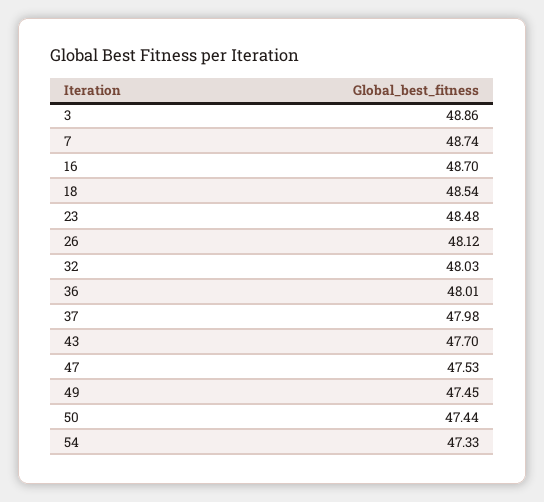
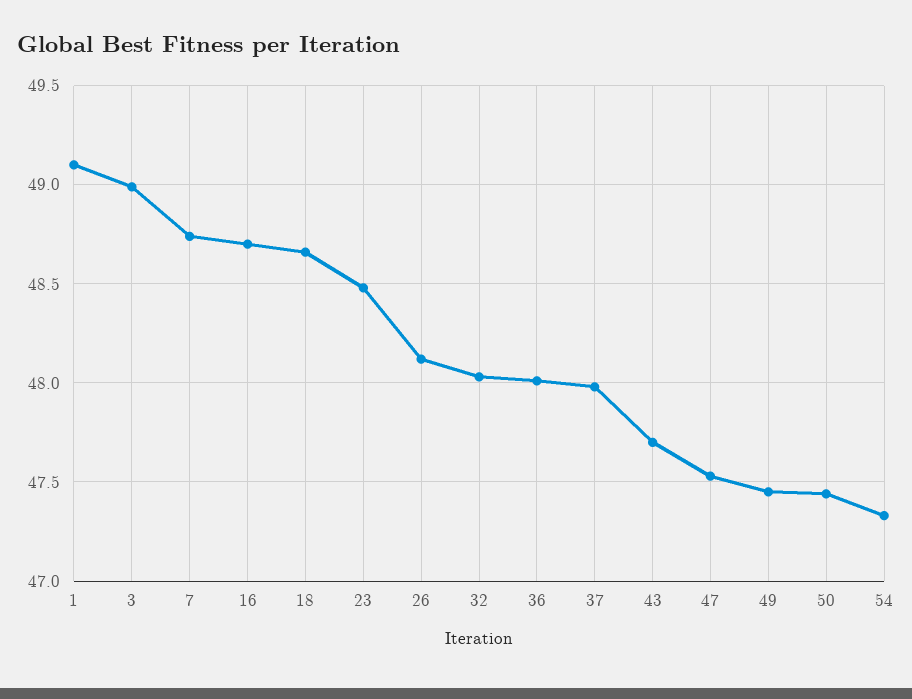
3: 48.86 -> 49
18: 48.54 -> 48.65
1: none -> 49.1

